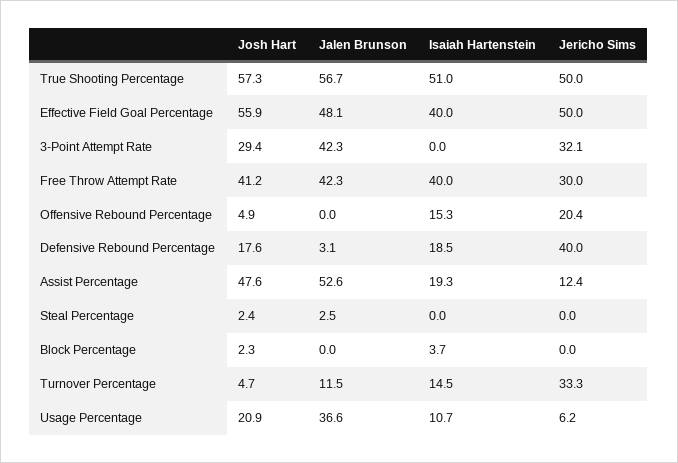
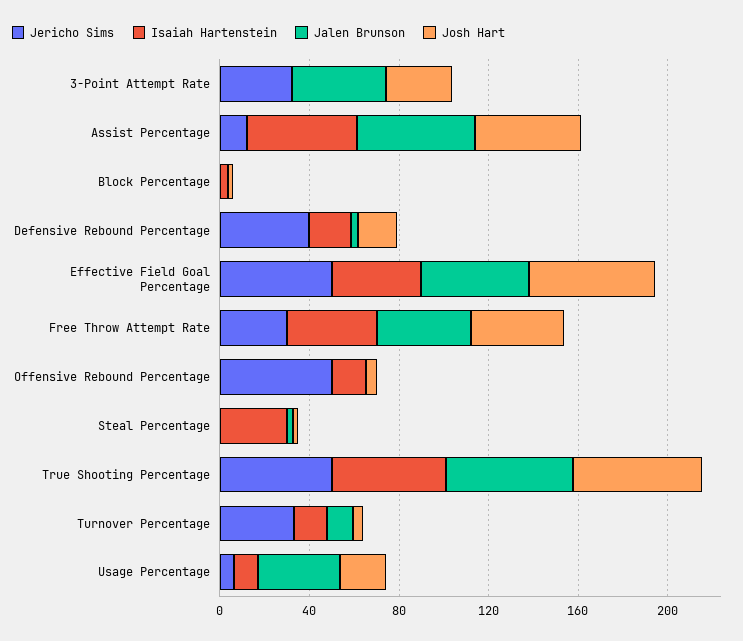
Jericho Sims, Offensive Rebound Percentage: 20.4 -> 50
Isaiah Hartenstein, Assist Percentage: 19.3 -> 50
Isaiah Hartenstein, Steal Percentage: 0 -> 30

